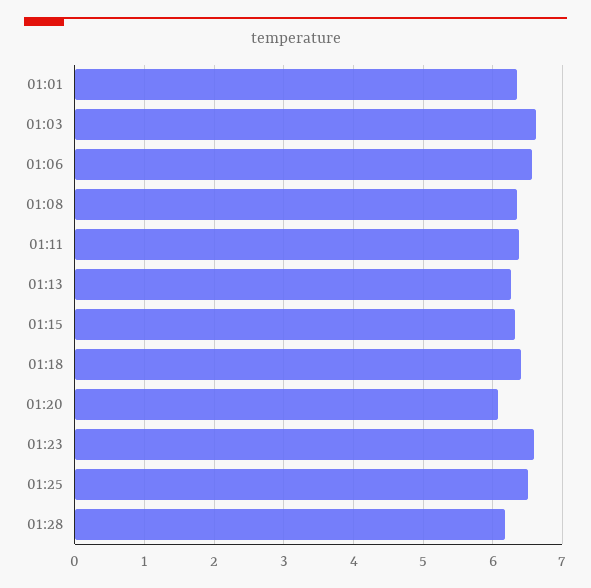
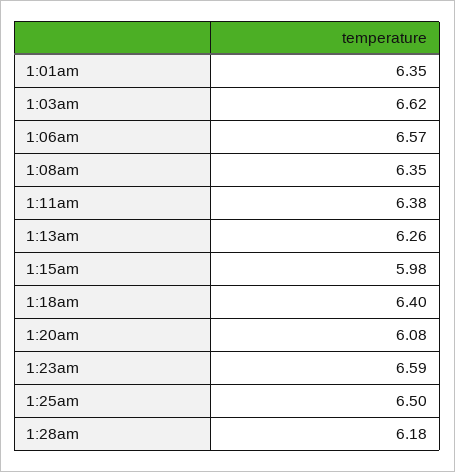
01:15: 6.3 -> 5.98

